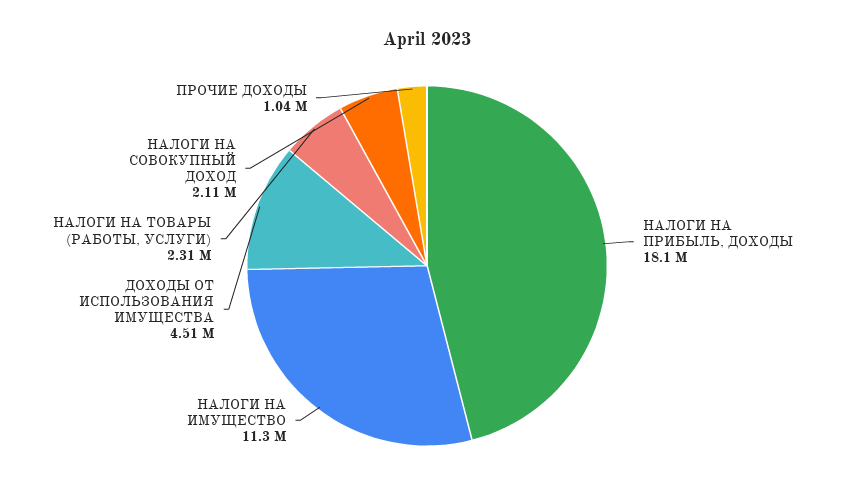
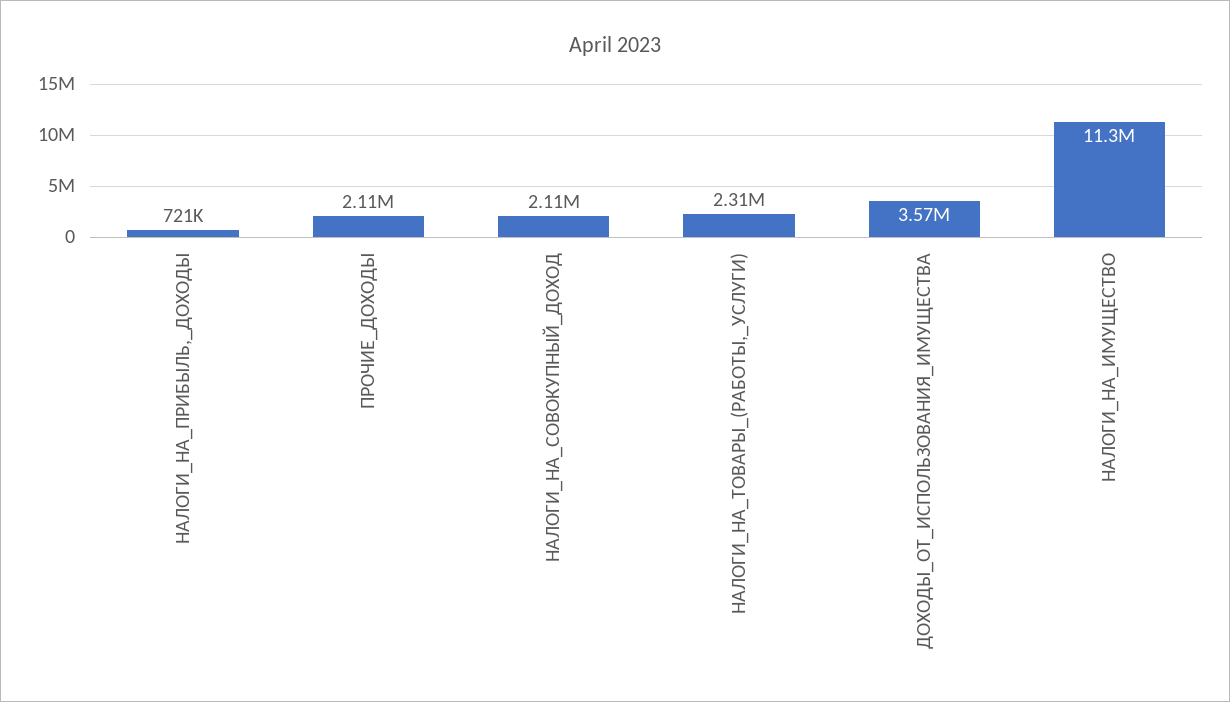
НАЛОГИ НА ПРИБЫЛЬ, ДОХОДЫ: 18100000 -> 721000
ДОХОДЫ ОТ ИСПОЛЬЗОВАНИЯ ИМУЩЕСТВА: 4510000 -> 3570000
ПРОЧИЕ ДОХОДЫ: 1040000 -> 2110000

